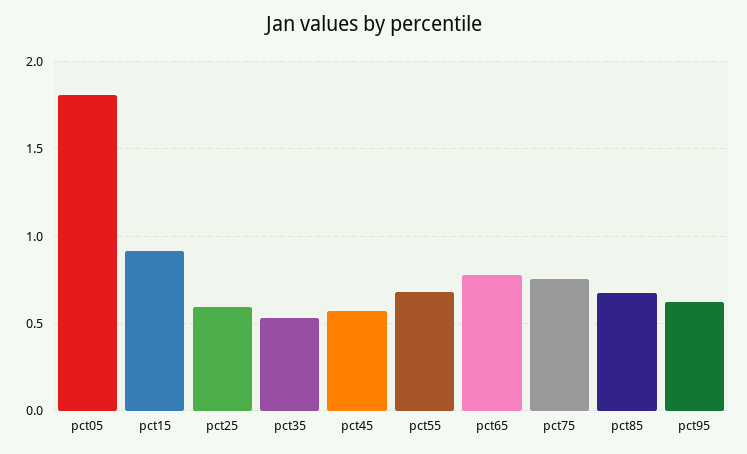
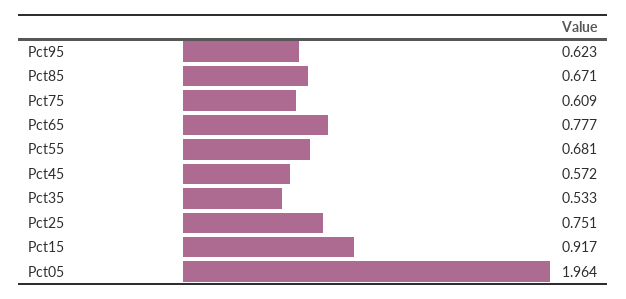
pct05: 1.8 -> 1.964
pct25: 0.6 -> 0.751
pct75: 0.75 -> 0.609

